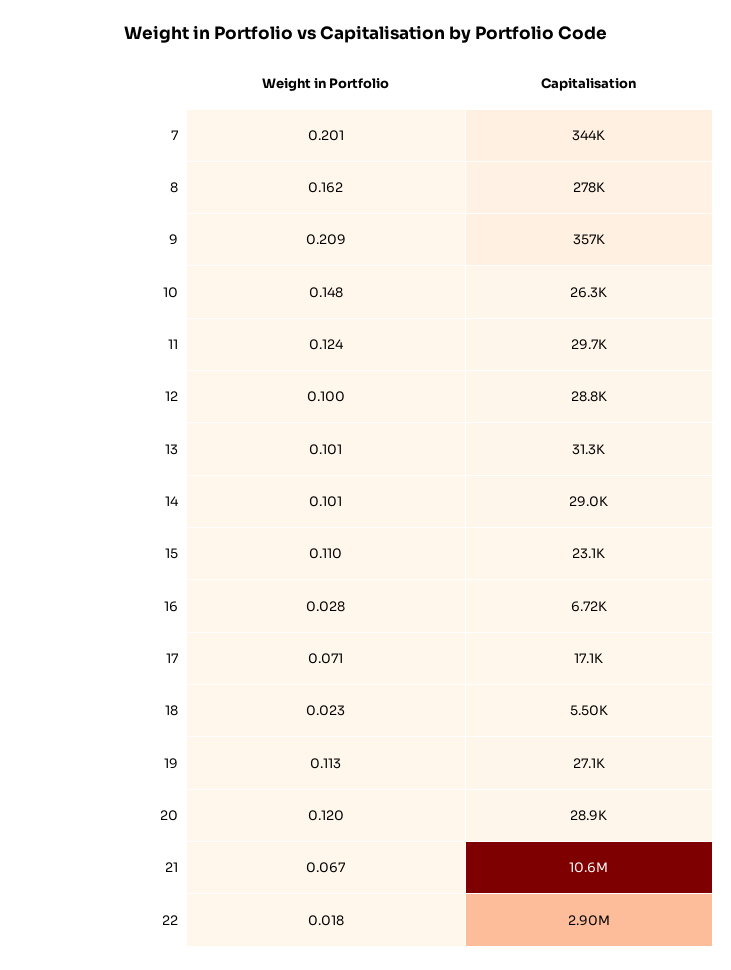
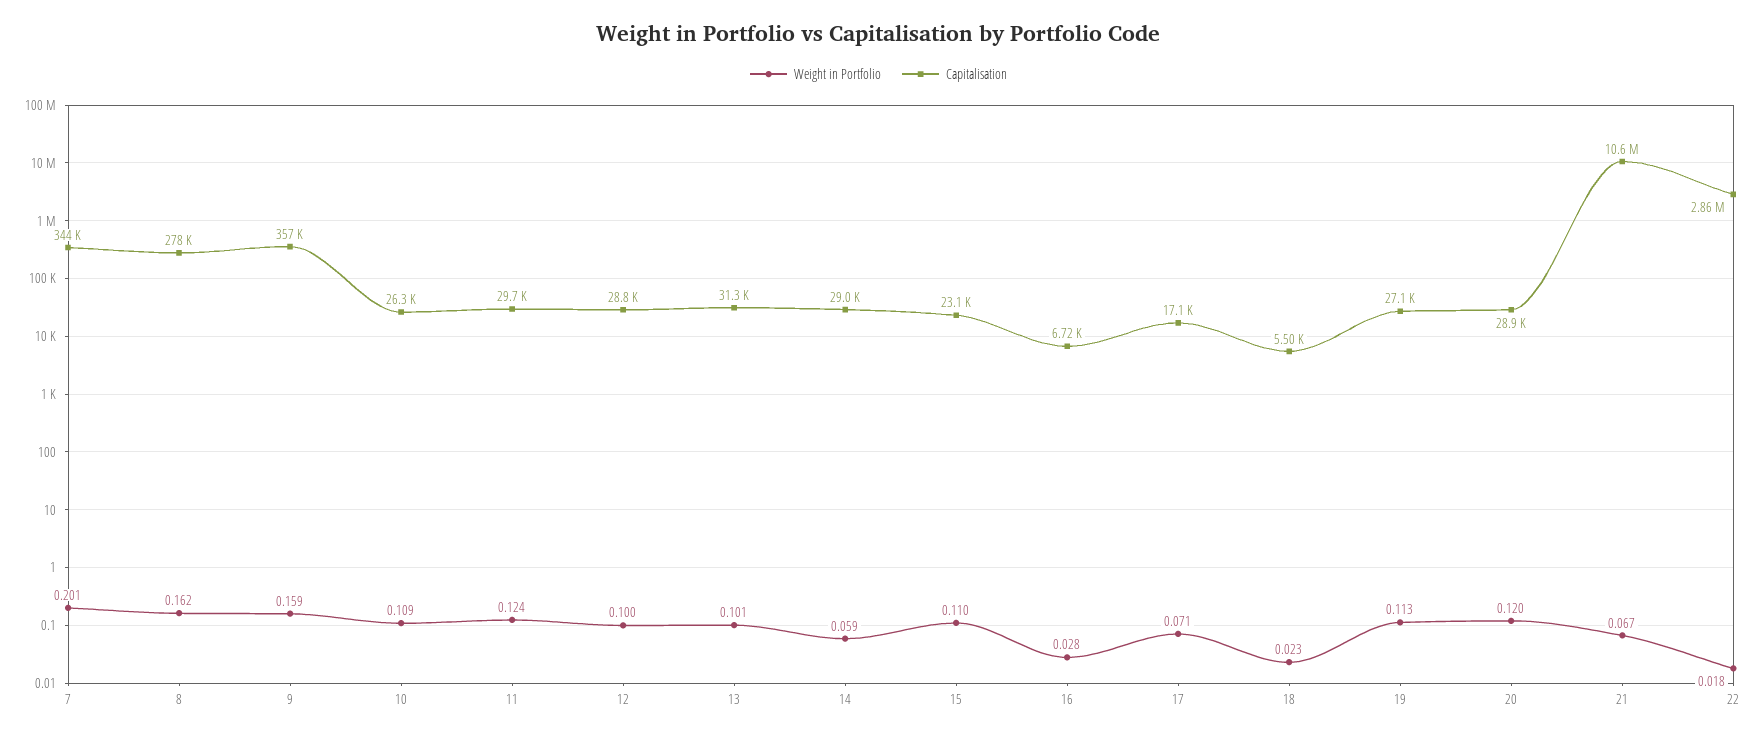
Weight in Portfolio, 9: 0.209 -> 0.159
Weight in Portfolio, 10: 0.148 -> 0.109
Weight in Portfolio, 14: 0.101 -> 0.059
Capitalisation, 22: 2900000 -> 2860000

